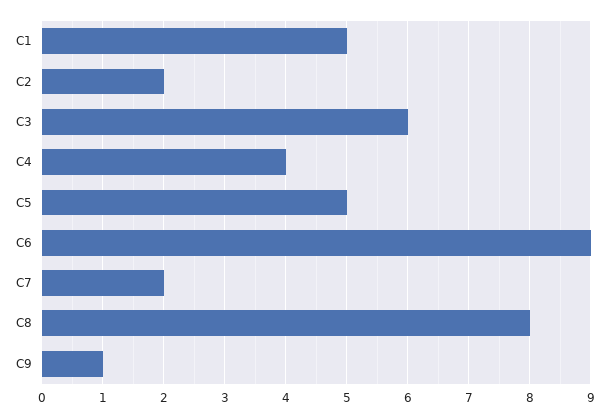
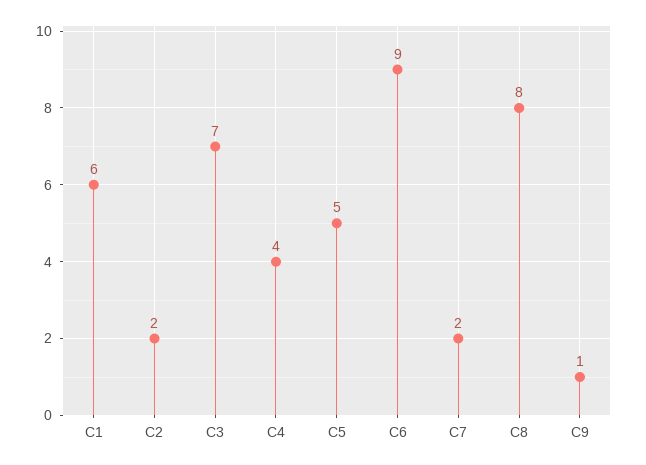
C1: 5 -> 6
C3: 6 -> 7

